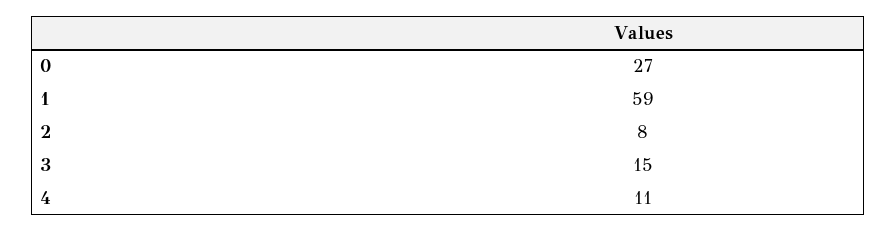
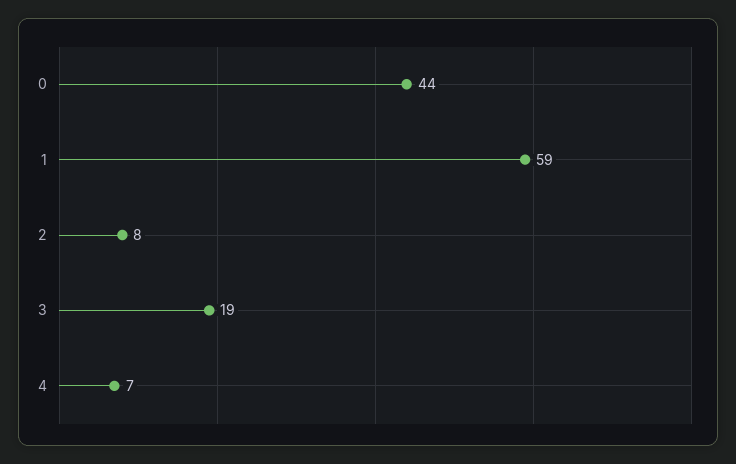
0: 27 -> 44
3: 15 -> 19
4: 11 -> 7

